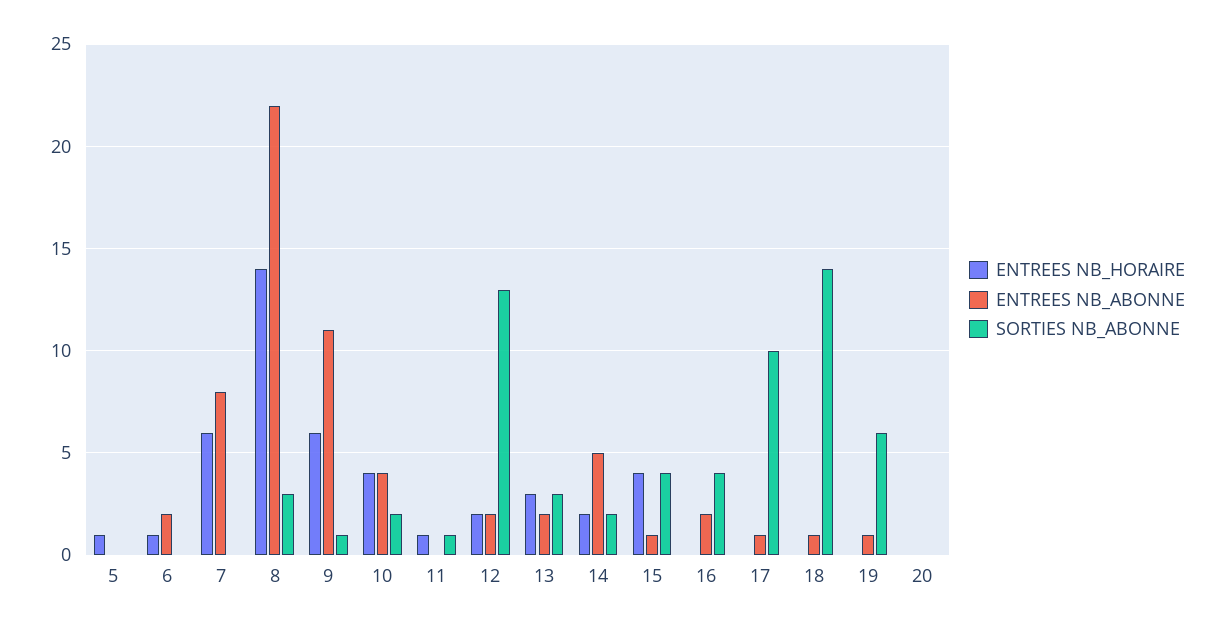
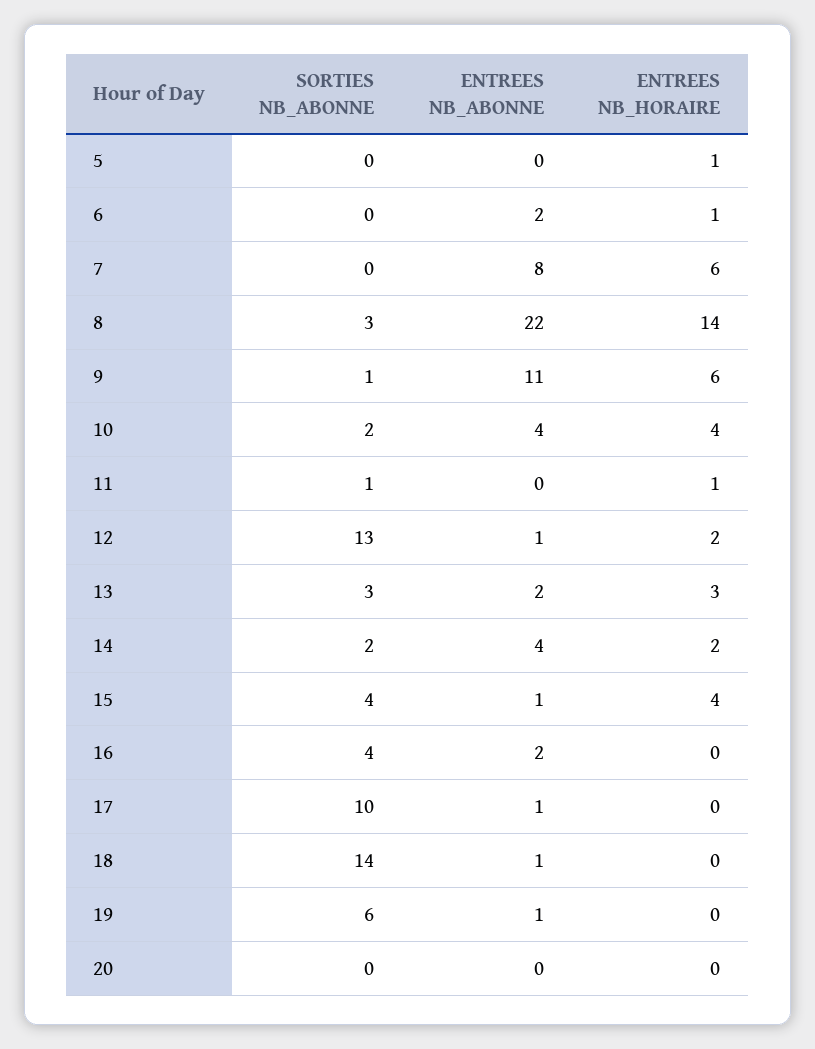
ENTREES NB_ABONNE, 12: 2 -> 1
ENTREES NB_ABONNE, 14: 5 -> 4

